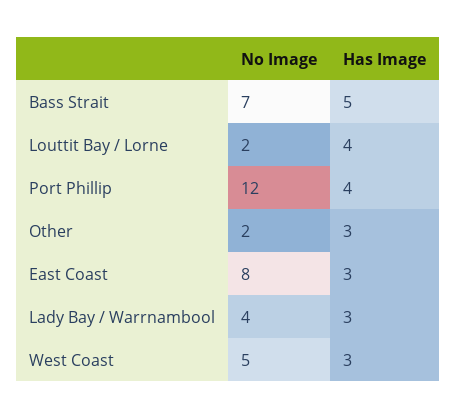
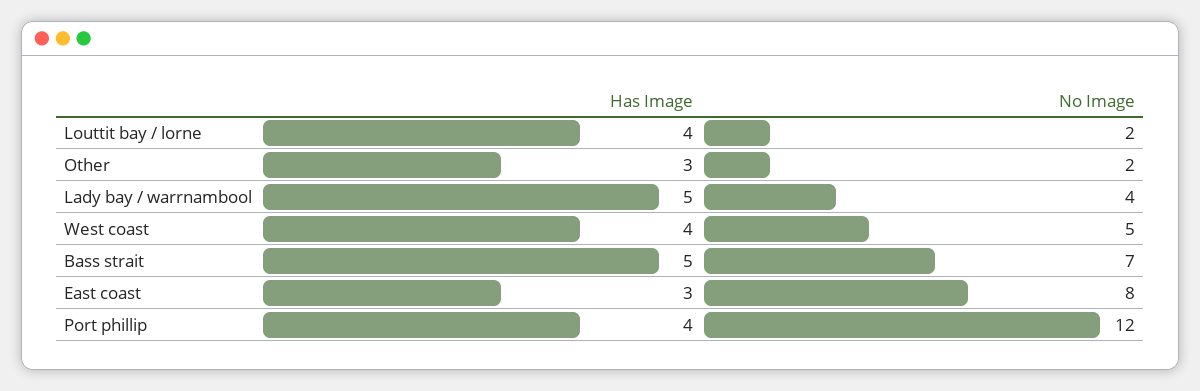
Has Image, Lady Bay / Warrnambool: 3 -> 5
Has Image, West Coast: 3 -> 4

